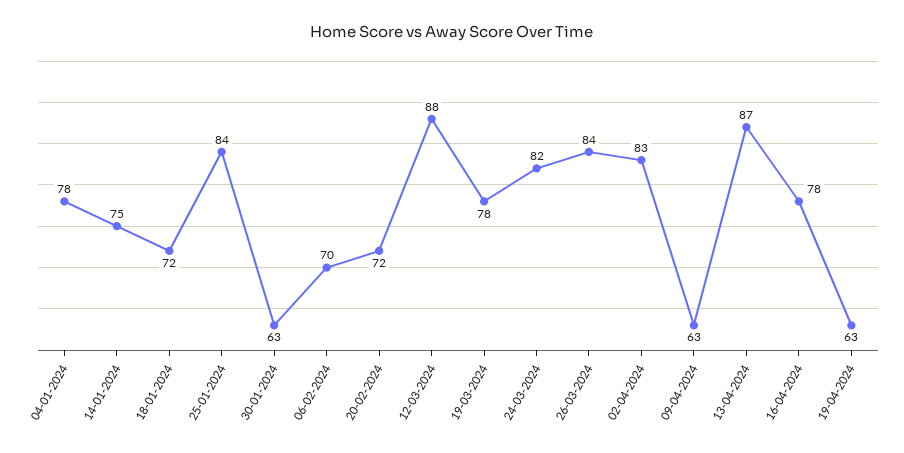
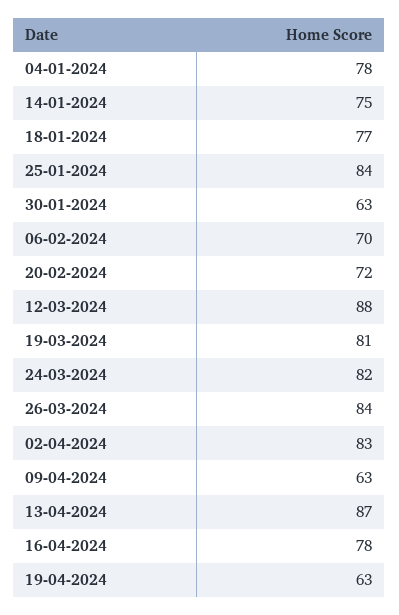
18-01-2024: 72 -> 77
19-03-2024: 78 -> 81

